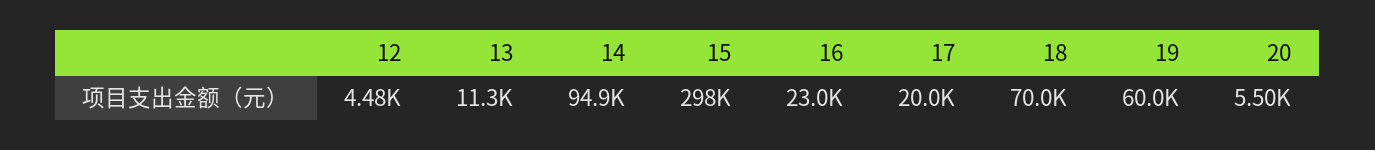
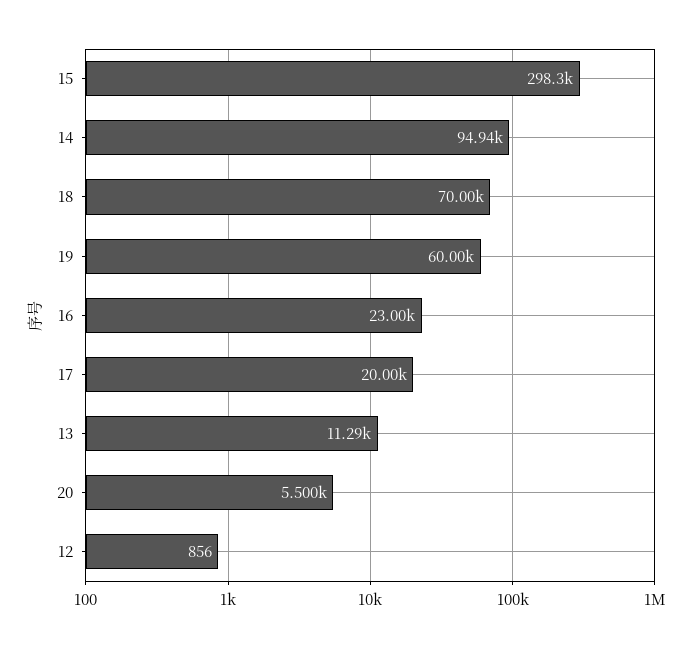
12: 4480 -> 856

